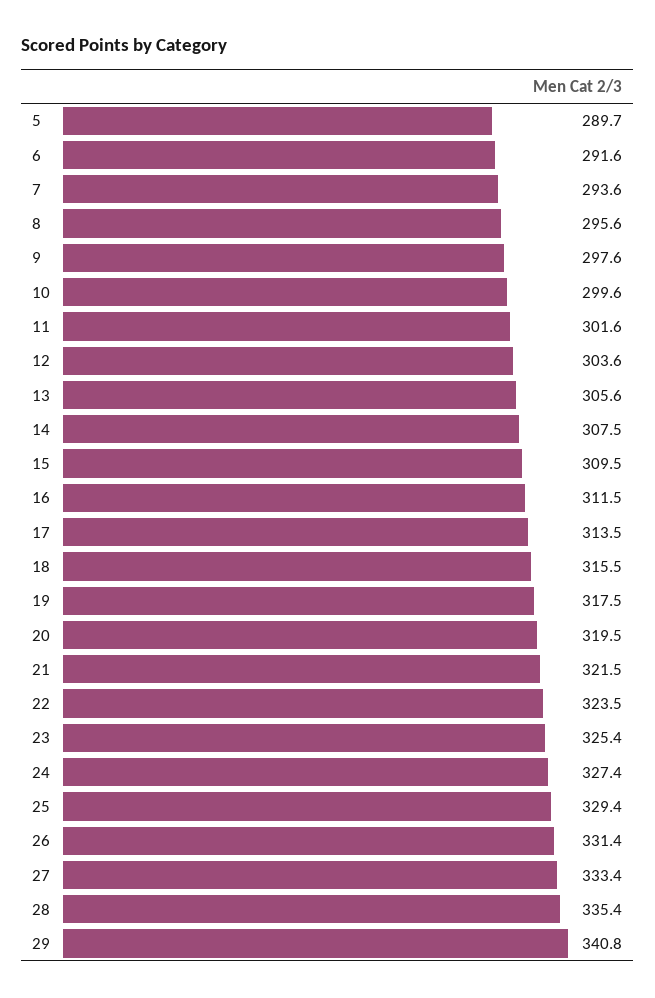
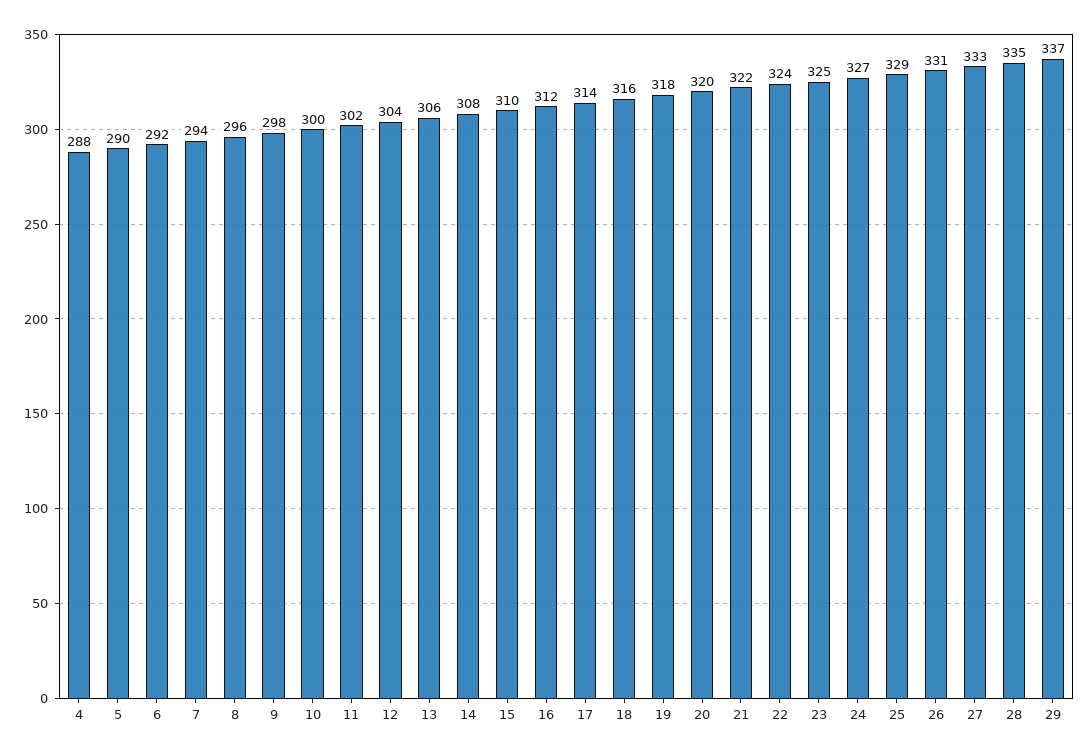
29: 340.8 -> 337
4: none -> 288

